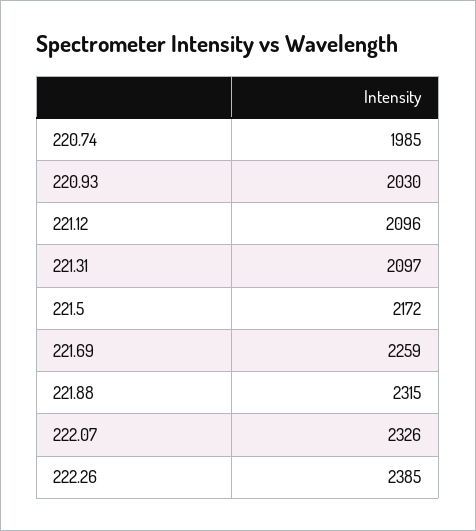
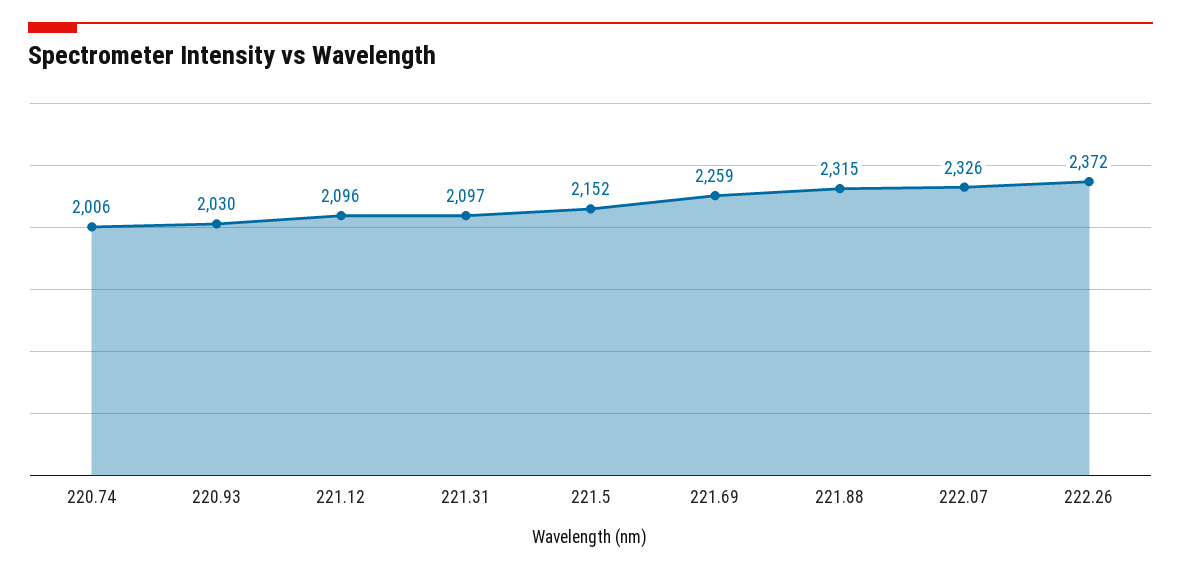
220.74: 1985 -> 2006
221.5: 2172 -> 2152
222.26: 2385 -> 2372

